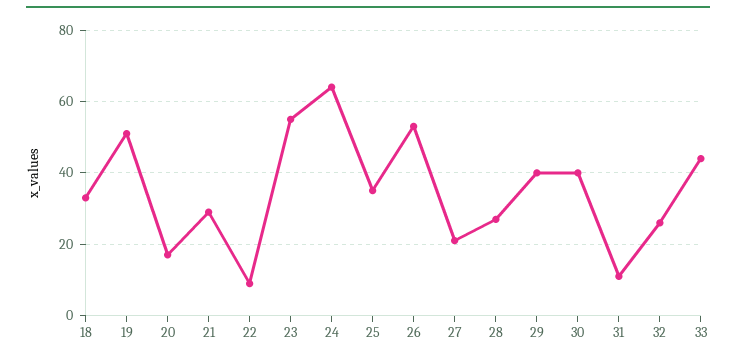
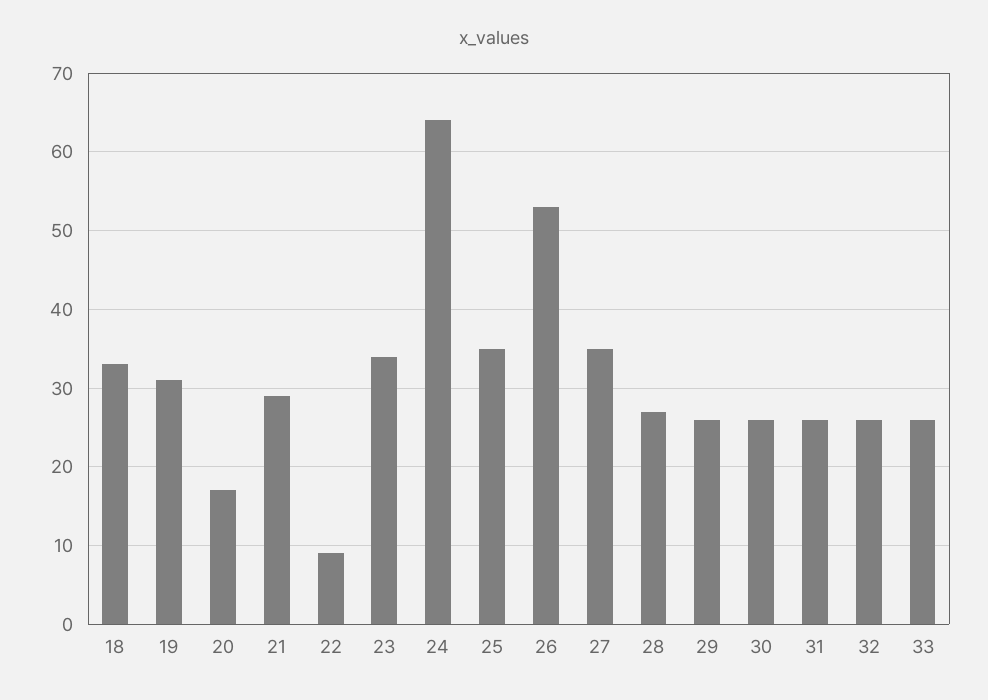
19: 50 -> 31
23: 55 -> 34
27: 20 -> 35
29: 40 -> 26
30: 40 -> 26
31: 10 -> 26
33: 45 -> 26

